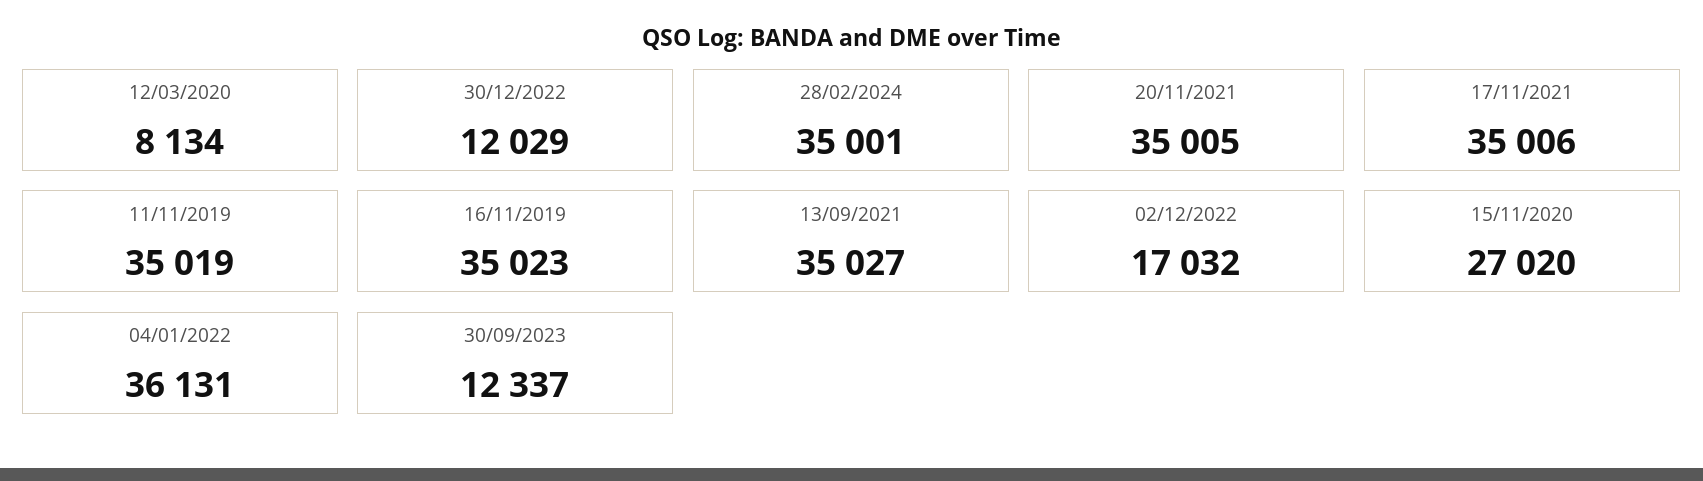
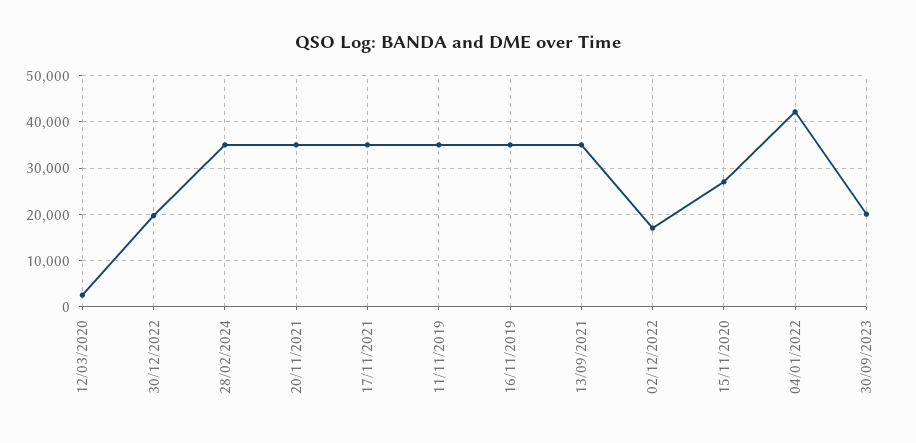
12/03/2020: 8134 -> 2000
30/12/2022: 12029 -> 20000
04/01/2022: 36131 -> 42000
30/09/2023: 12337 -> 20000

